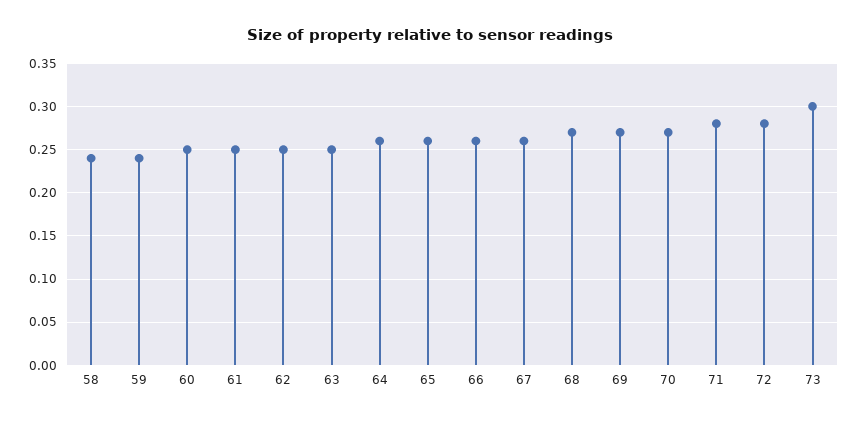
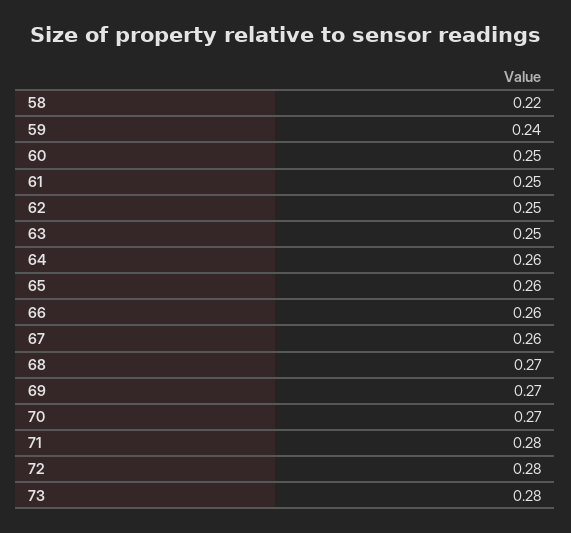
58: 0.24 -> 0.22
73: 0.3 -> 0.28

